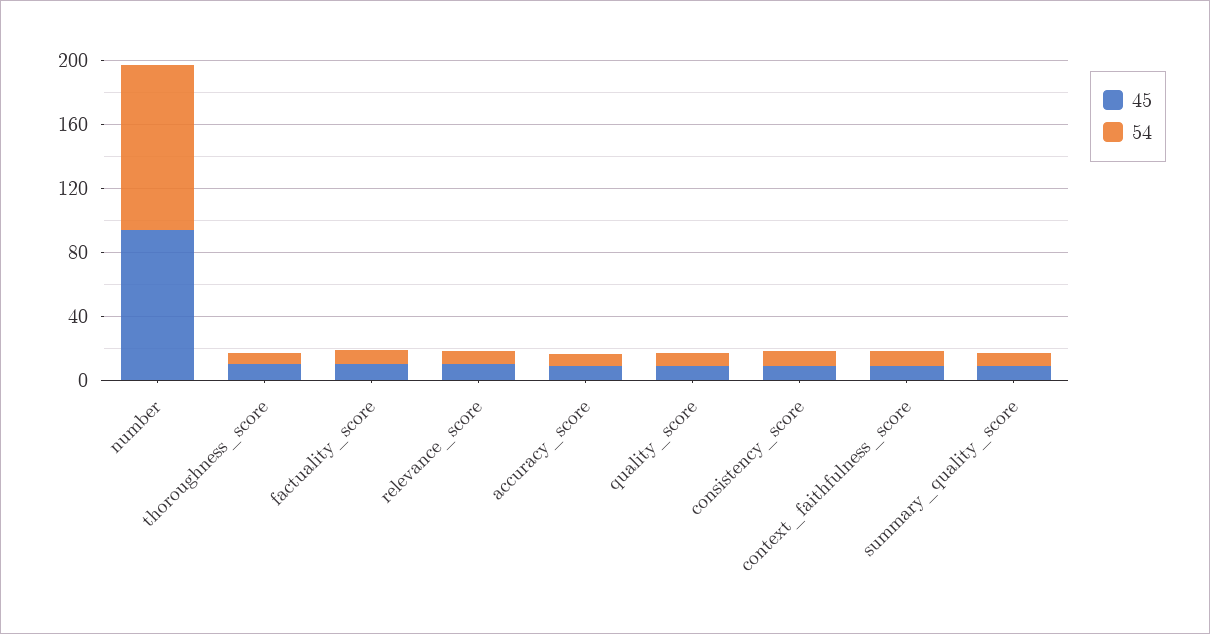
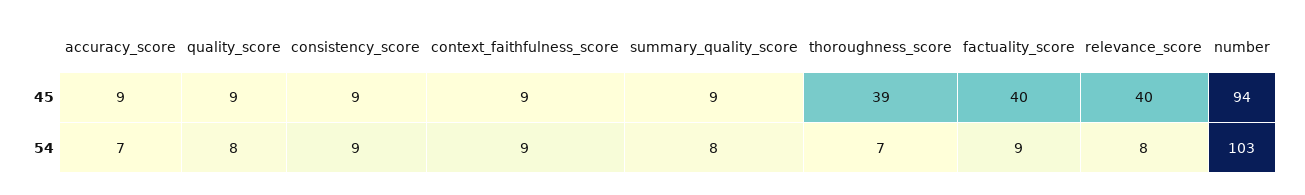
45, thoroughness_score: 10 -> 39
45, factuality_score: 10 -> 40
45, relevance_score: 10 -> 40

